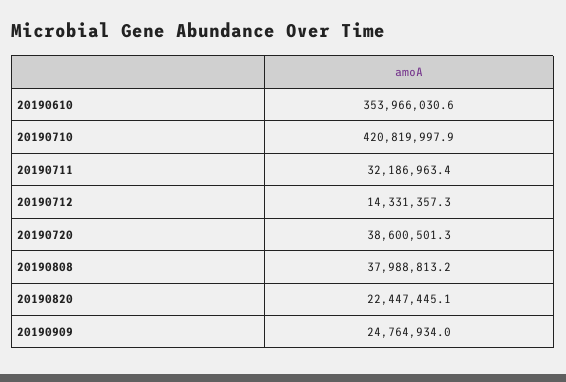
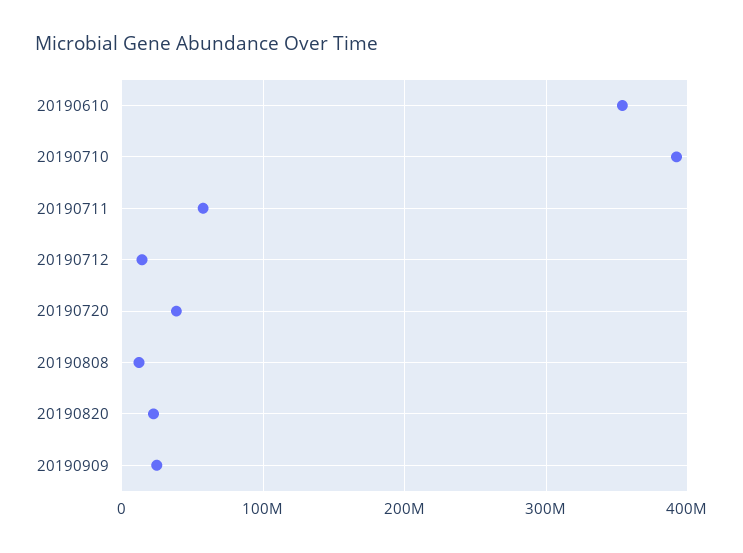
20190710: 420819997.9 -> 390000000
20190711: 32186963.4 -> 60000000
20190808: 37988813.2 -> 10000000

